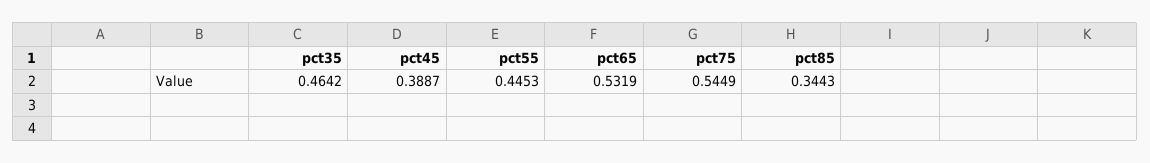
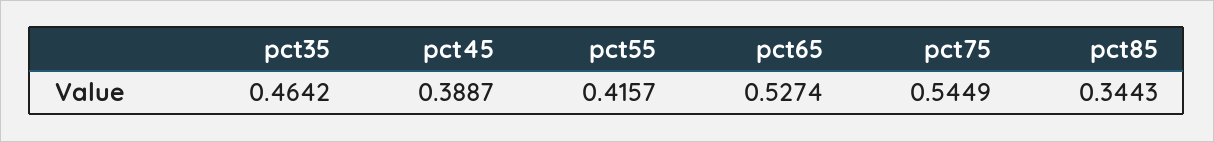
pct55: 0.4453 -> 0.4157
pct65: 0.5319 -> 0.5274

